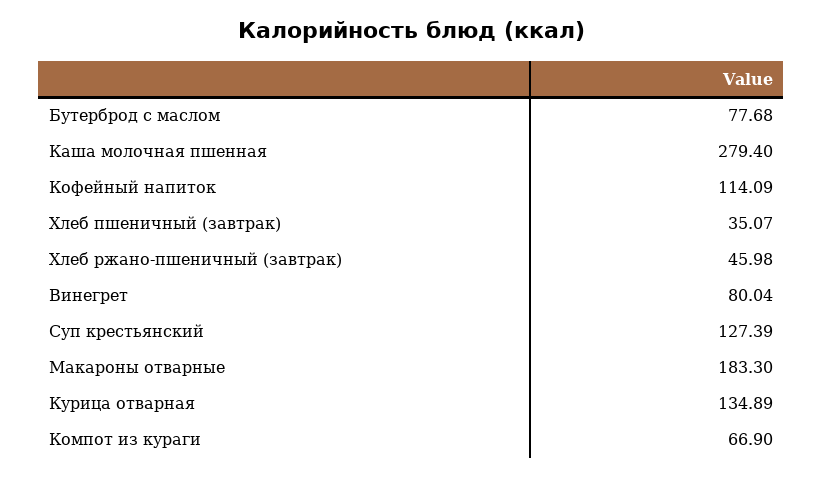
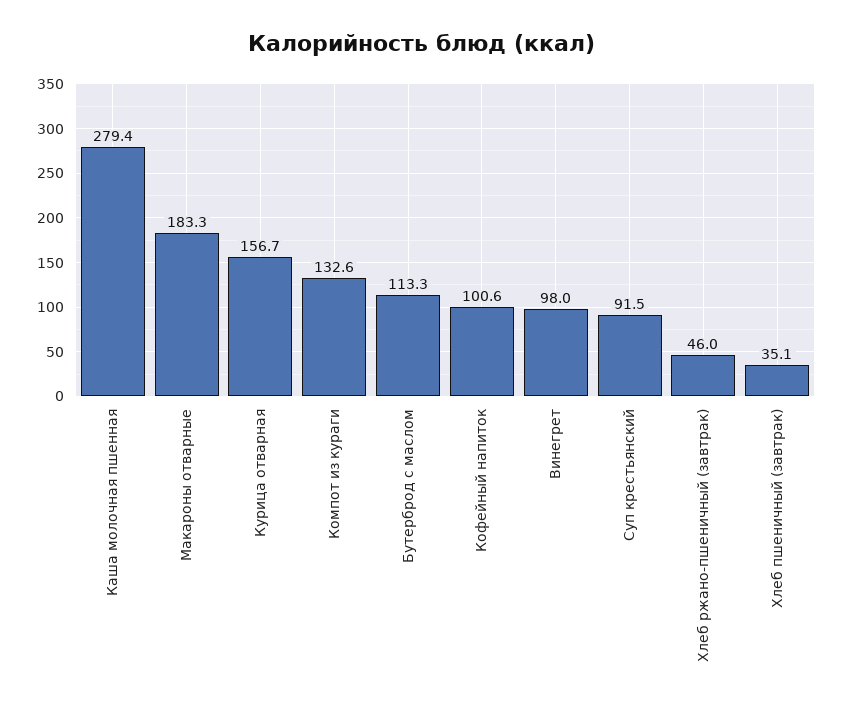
Бутерброд с маслом: 77.68 -> 113.3
Кофейный напиток: 114.09 -> 100.6
Винегрет: 80.04 -> 98
Суп крестьянский: 127.39 -> 91.5
Курица отварная: 134.89 -> 156.7
Компот из кураги: 66.9 -> 132.6

